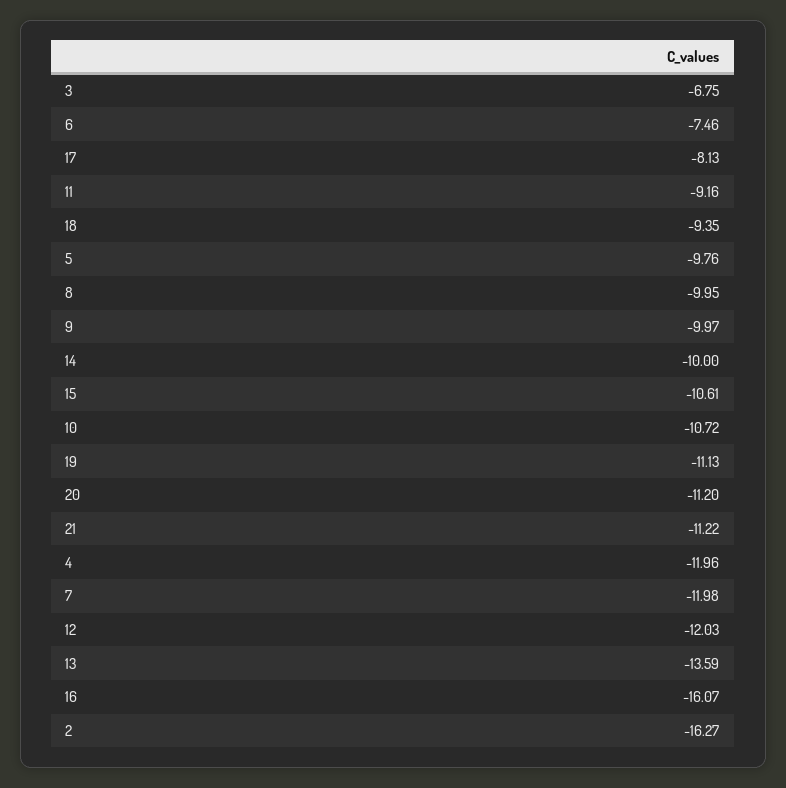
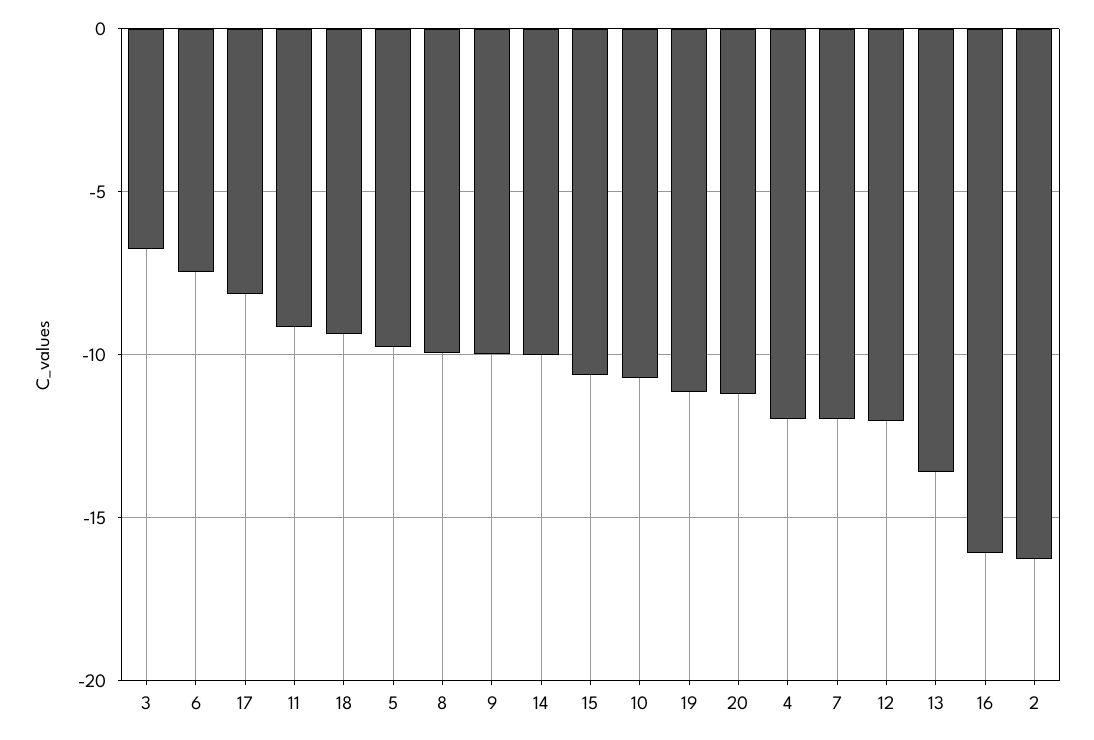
21: -11.22 -> none

